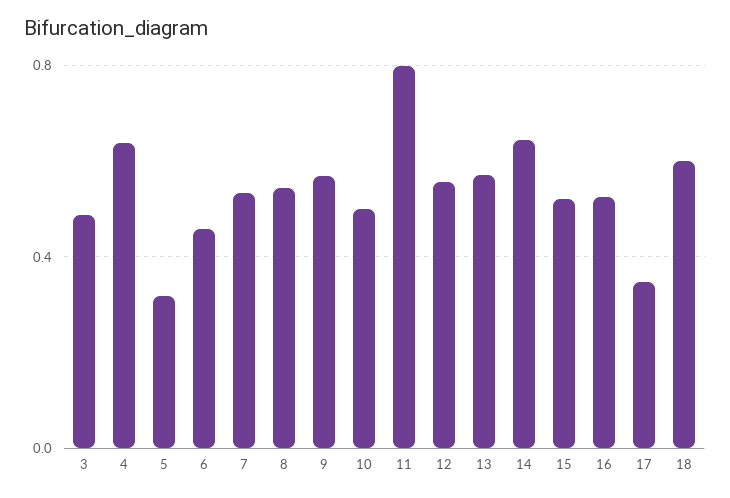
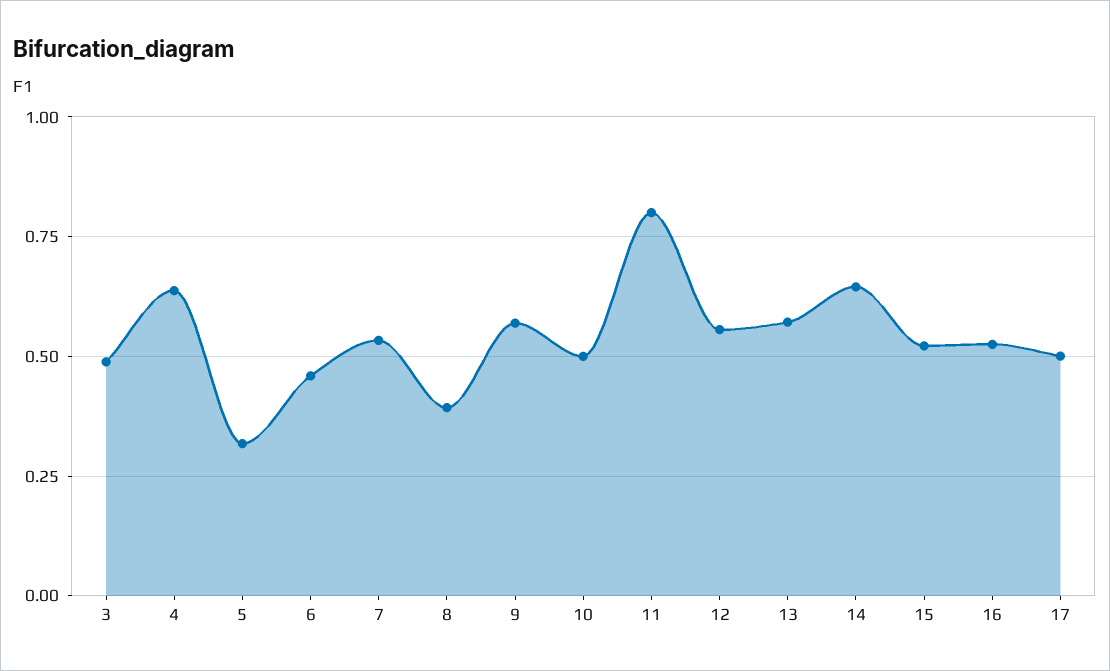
8: 0.55 -> 0.4
17: 0.35 -> 0.5
18: 0.6 -> none

